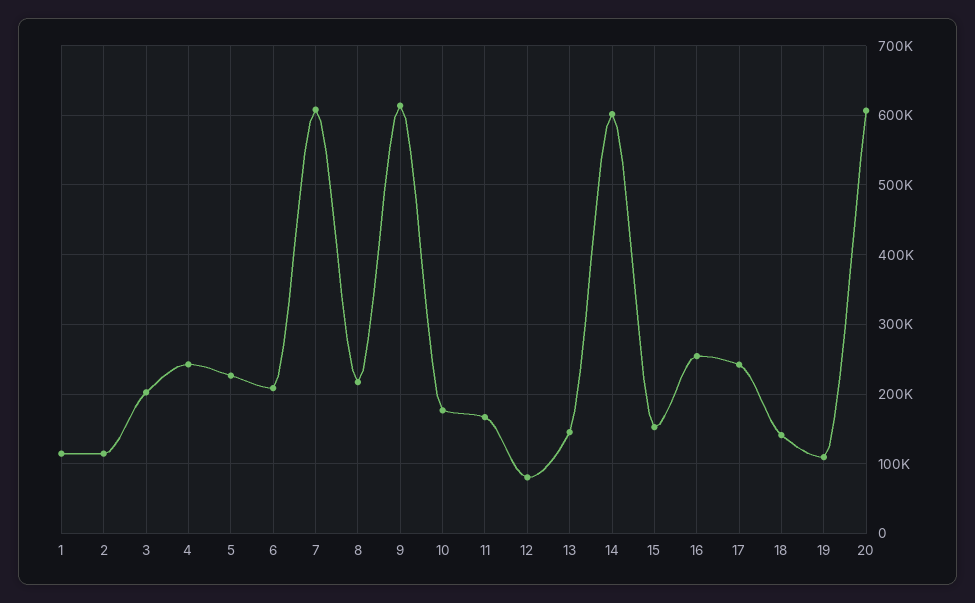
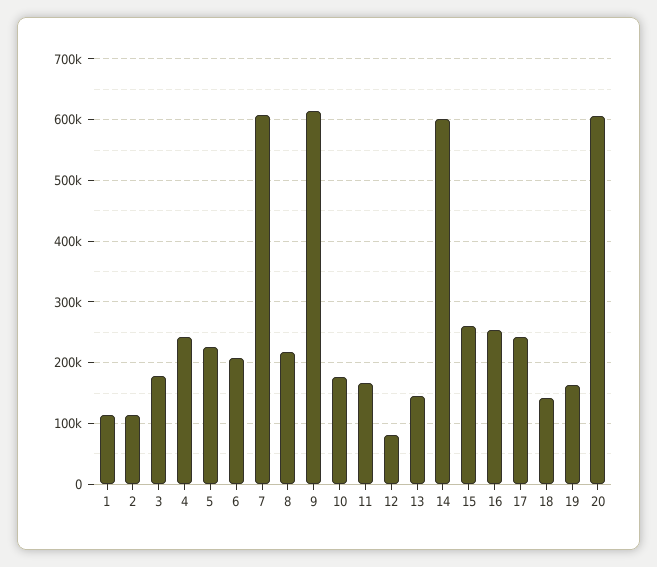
3: 200000 -> 180000
15: 150000 -> 260000
19: 110000 -> 160000

